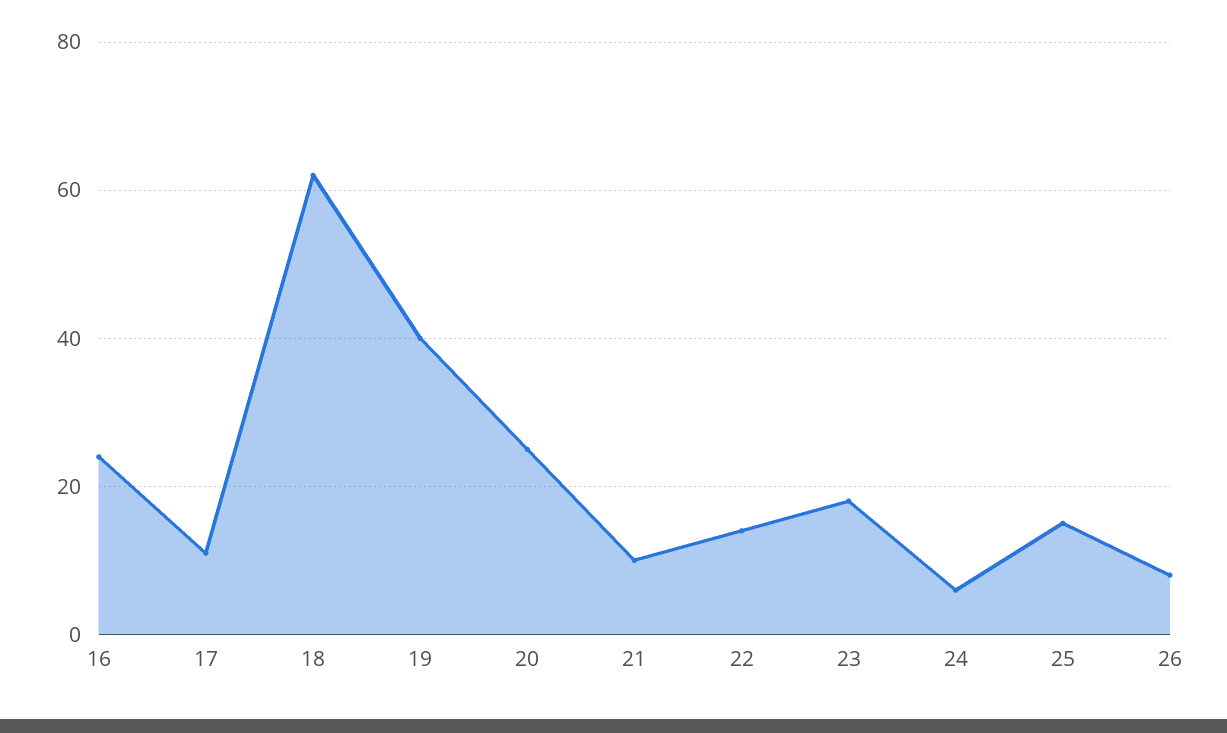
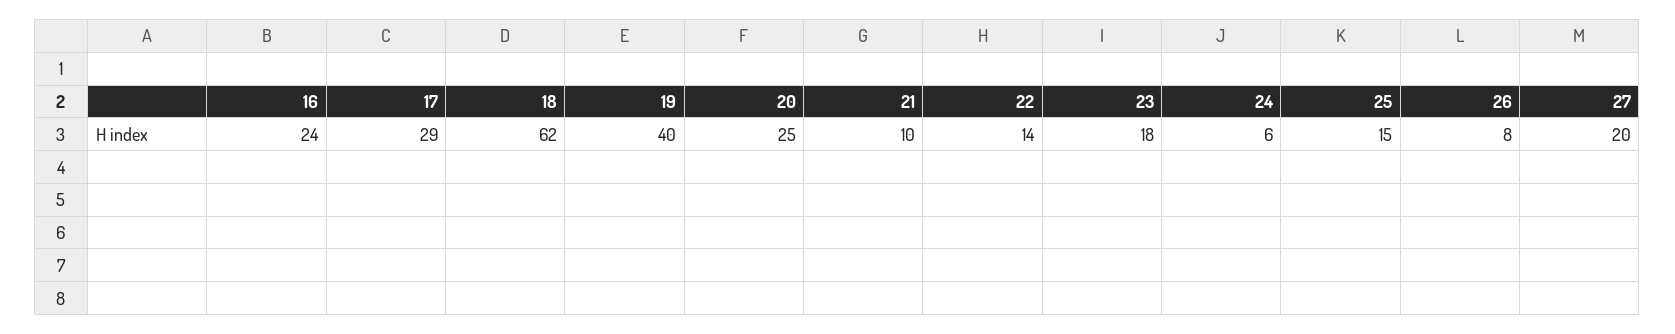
17: 10 -> 29
27: none -> 20

